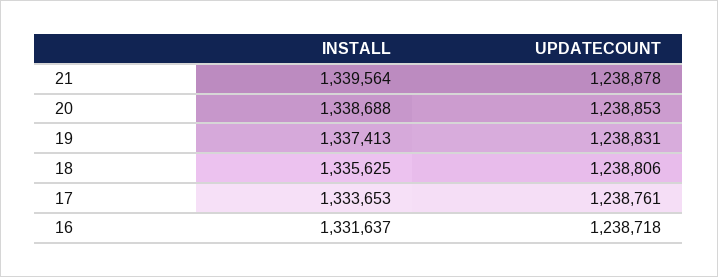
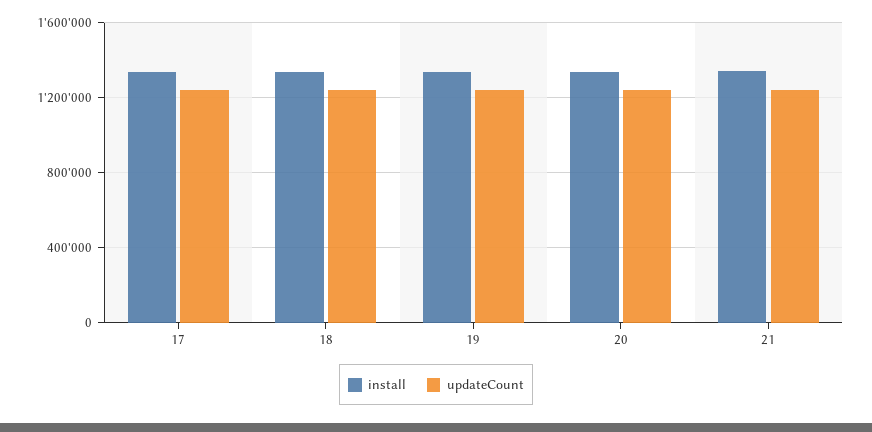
INSTALL, 16: 1331637 -> none
UPDATECOUNT, 16: 1238718 -> none

